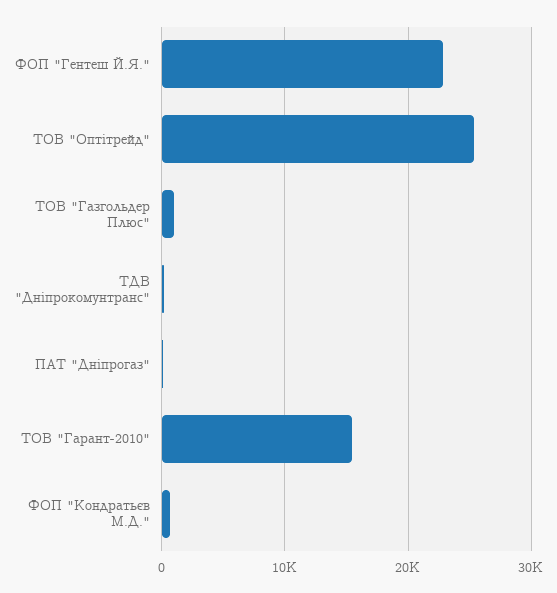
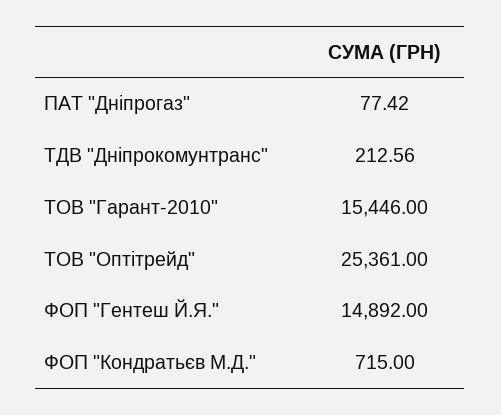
ФОП "Гентеш Й.Я.": 23000 -> 14892
ТОВ "Газгольдер Плюс": 1000 -> none

